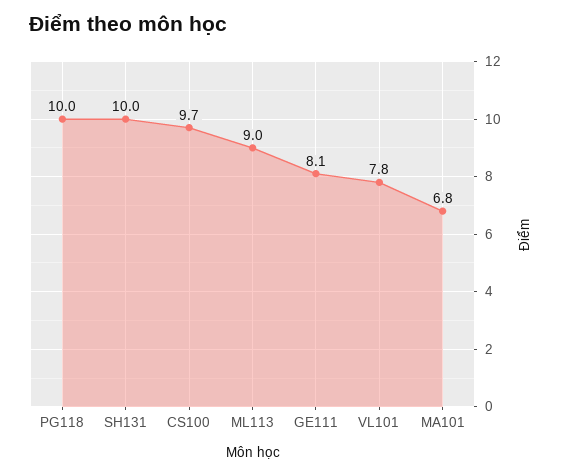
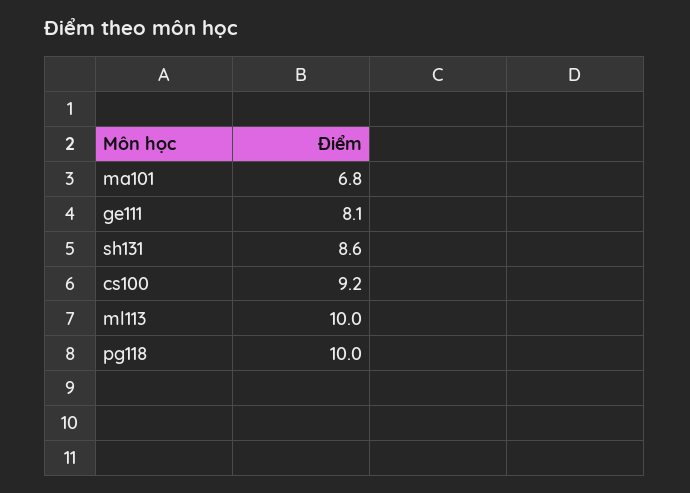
SH131: 10 -> 8.6
CS100: 9.7 -> 9.2
ML113: 9 -> 10
VL101: 7.8 -> none

